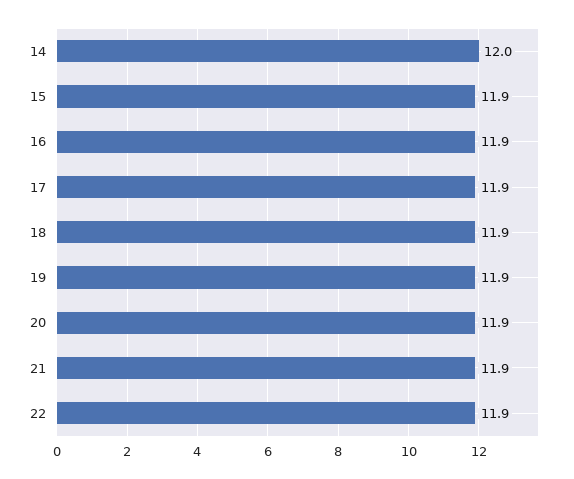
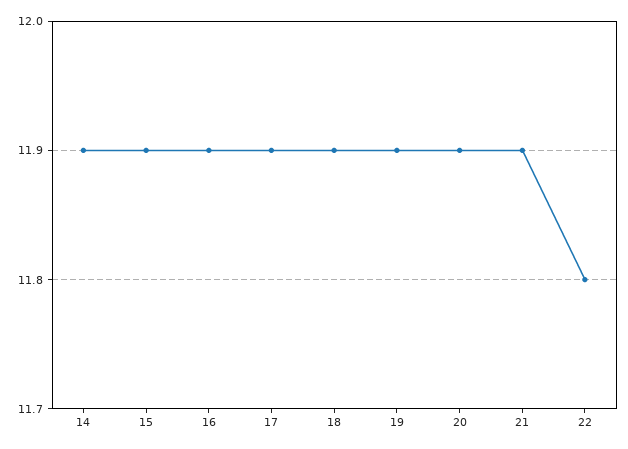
14: 12 -> 11.9
22: 11.9 -> 11.8

